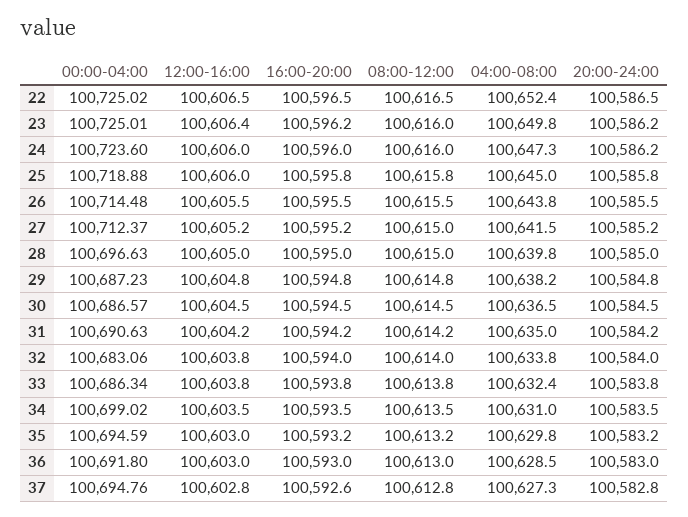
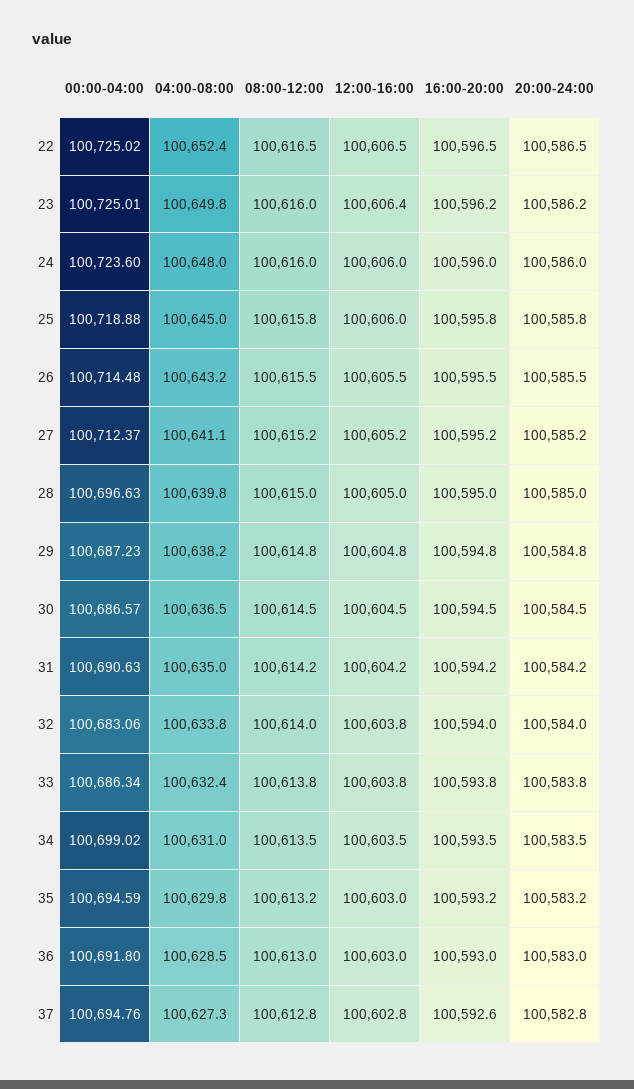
04:00-08:00, 24: 100647.3 -> 100648
20:00-24:00, 24: 100586.2 -> 100586
04:00-08:00, 26: 100643.8 -> 100643.2
08:00-12:00, 27: 100615 -> 100615.2
04:00-08:00, 27: 100641.5 -> 100641.1

